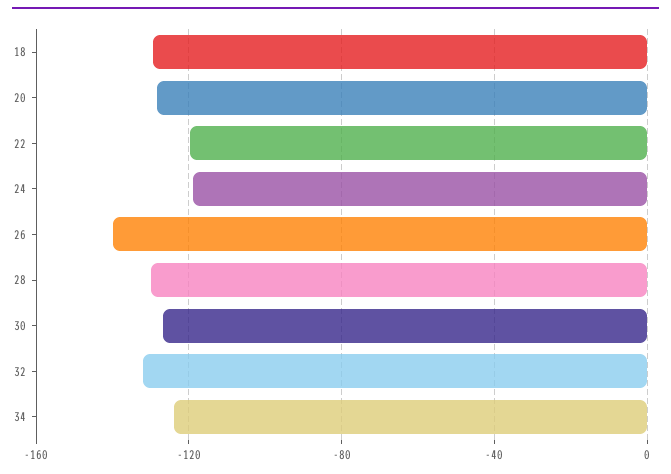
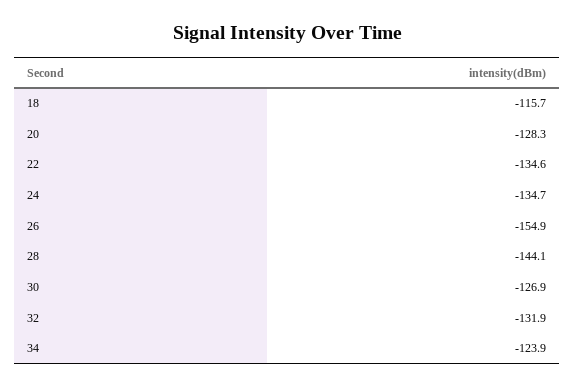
18: -130 -> -115.7
22: -120 -> -134.6
24: -120 -> -134.7
26: -140 -> -154.9
28: -130 -> -144.1

